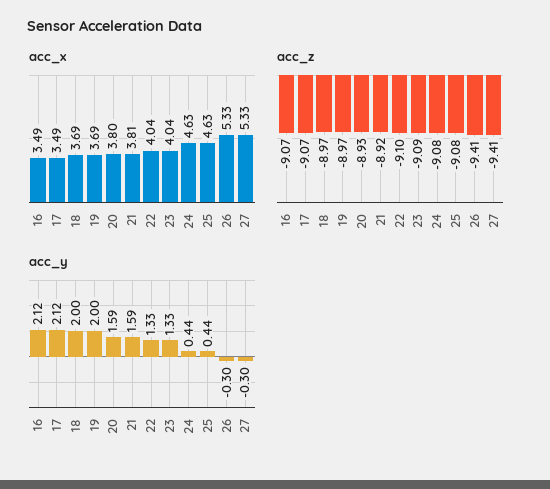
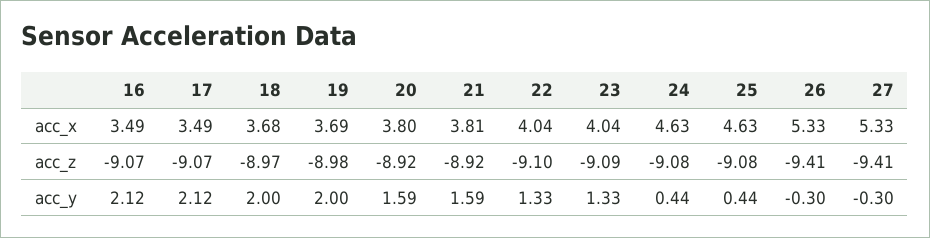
acc_x, 18: 3.69 -> 3.68
acc_z, 19: -8.97 -> -8.98
acc_z, 20: -8.93 -> -8.92

